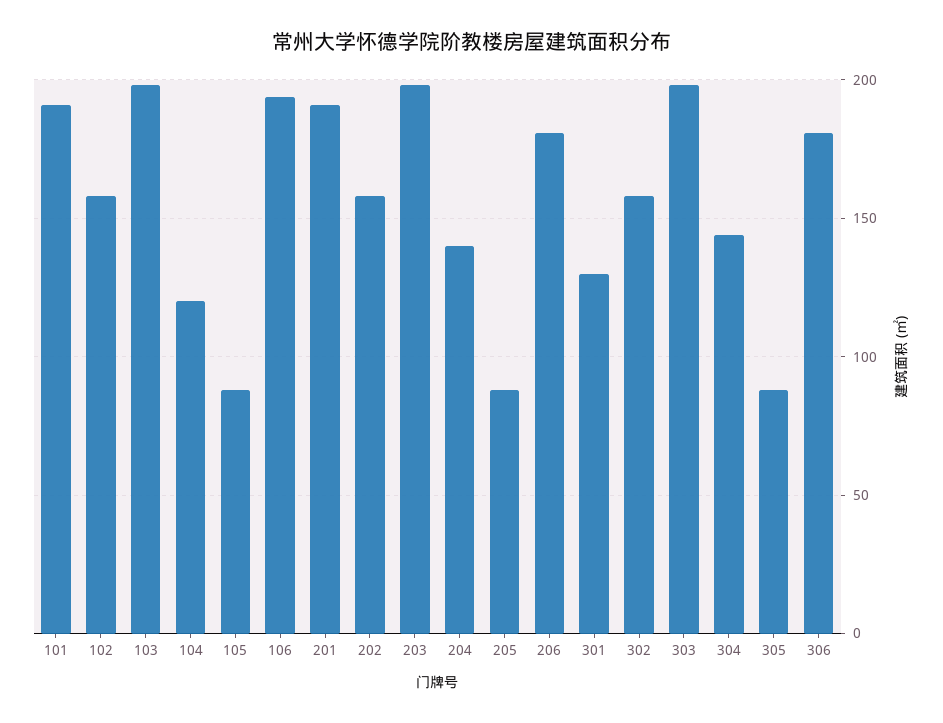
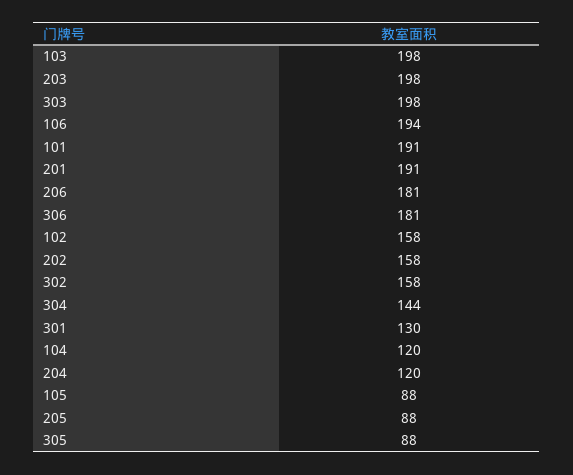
204: 140 -> 120

